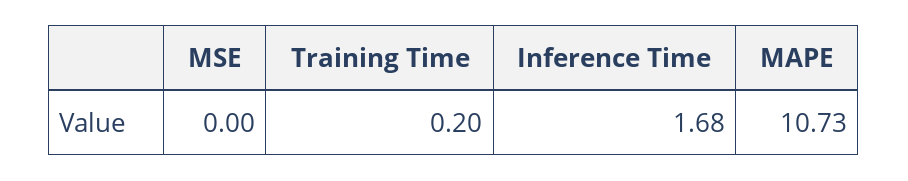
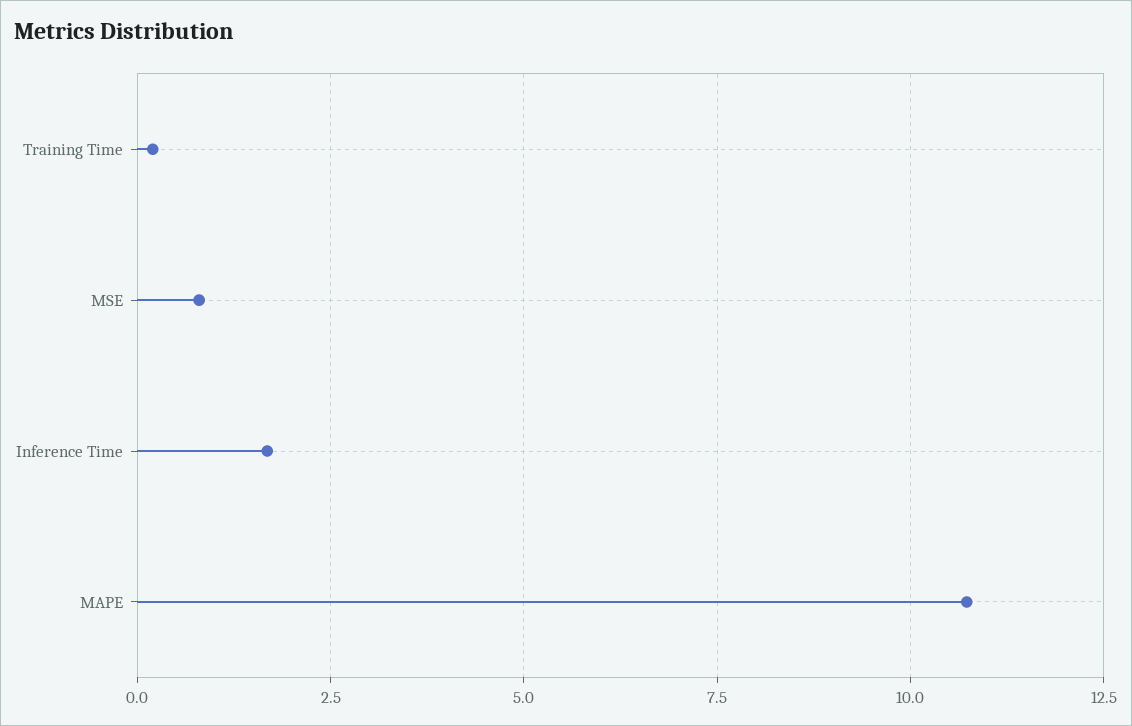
MSE: 0 -> 0.75

